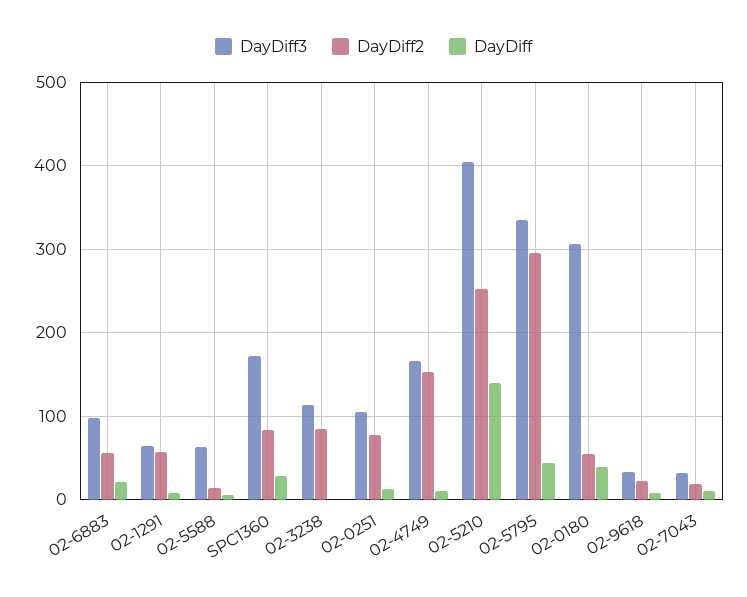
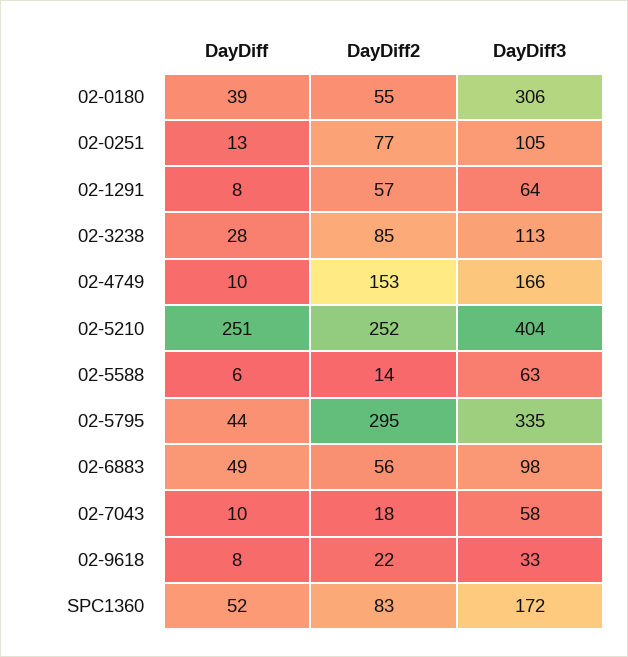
DayDiff, 02-6883: 20 -> 49
DayDiff, SPC1360: 30 -> 52
DayDiff, 02-3238: 0 -> 28
DayDiff, 02-5210: 140 -> 251
DayDiff3, 02-7043: 30 -> 58

